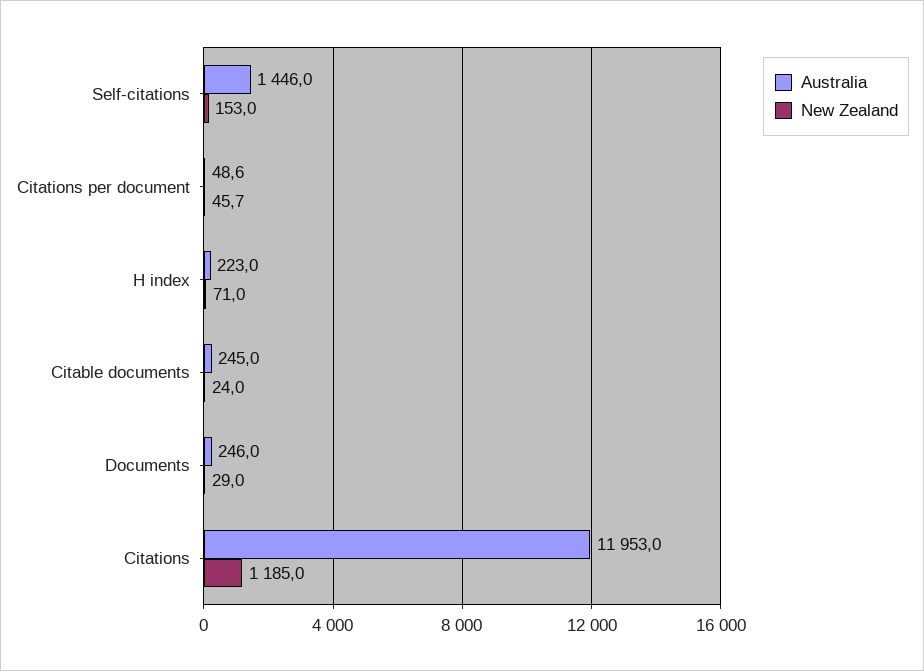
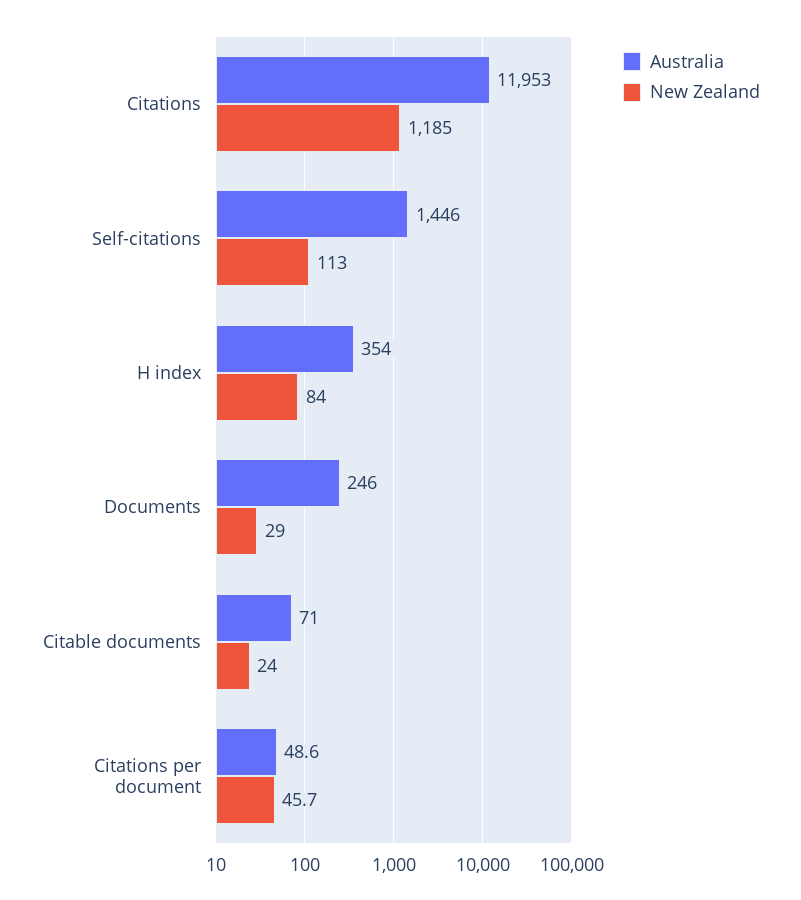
New Zealand, Self-citations: 153 -> 113
Australia, H index: 223 -> 354
New Zealand, H index: 71 -> 84
Australia, Citable documents: 245 -> 71

